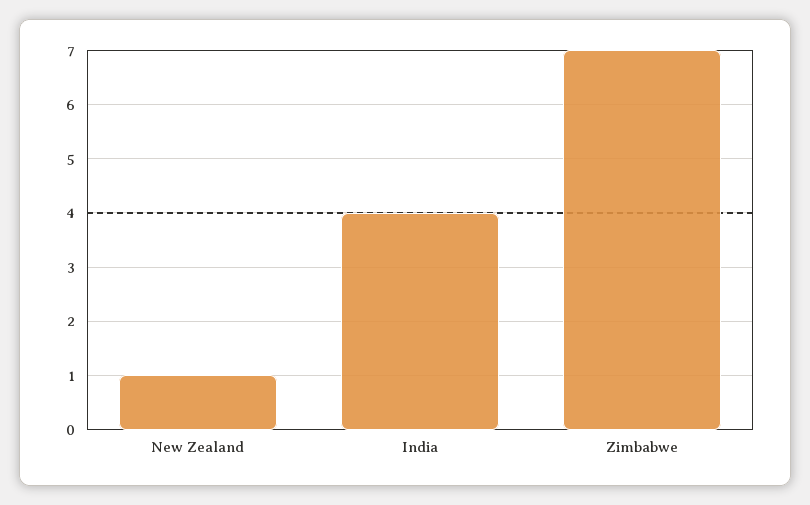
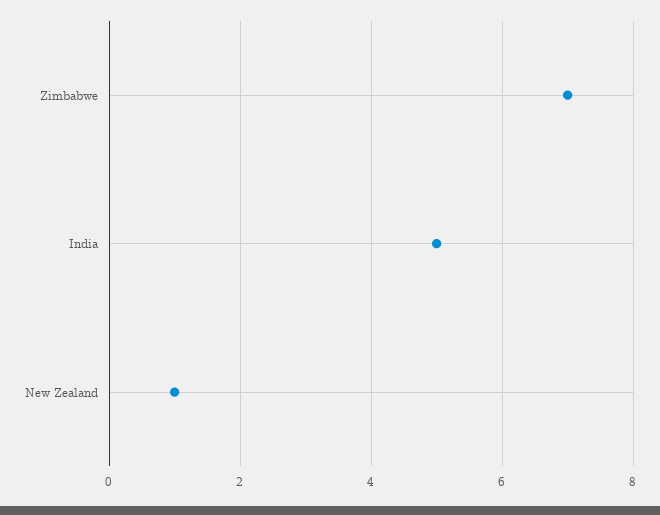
India: 4 -> 5

